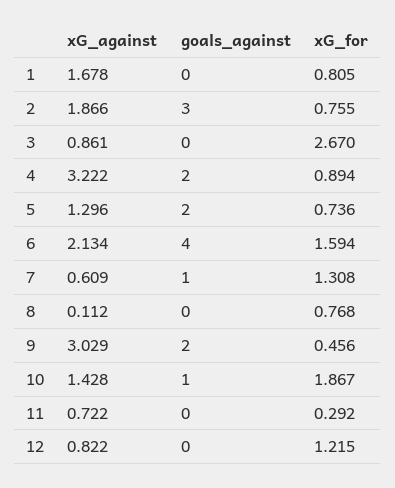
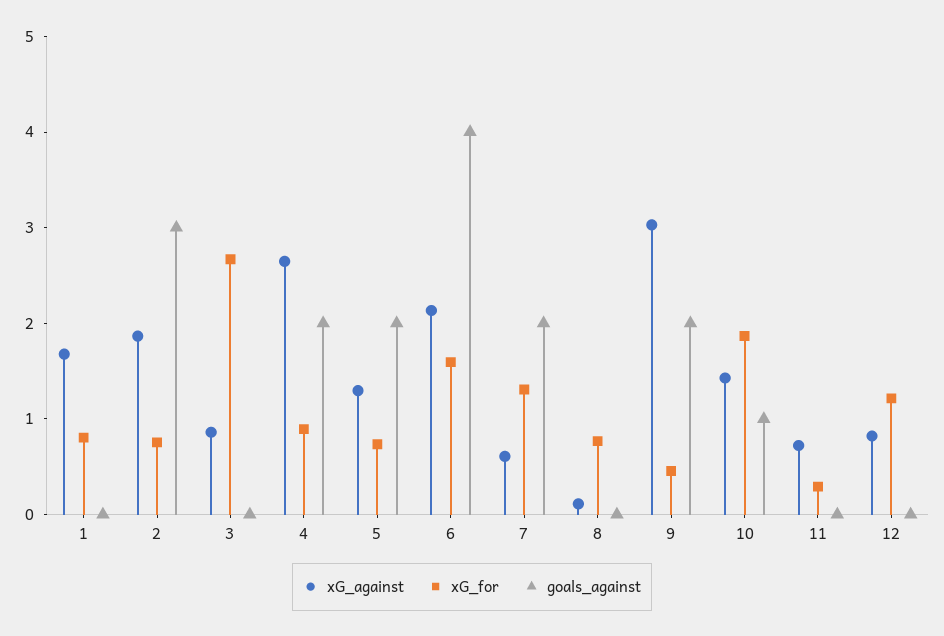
xG_against, 4: 3.222 -> 2.6
goals_against, 7: 1 -> 2

